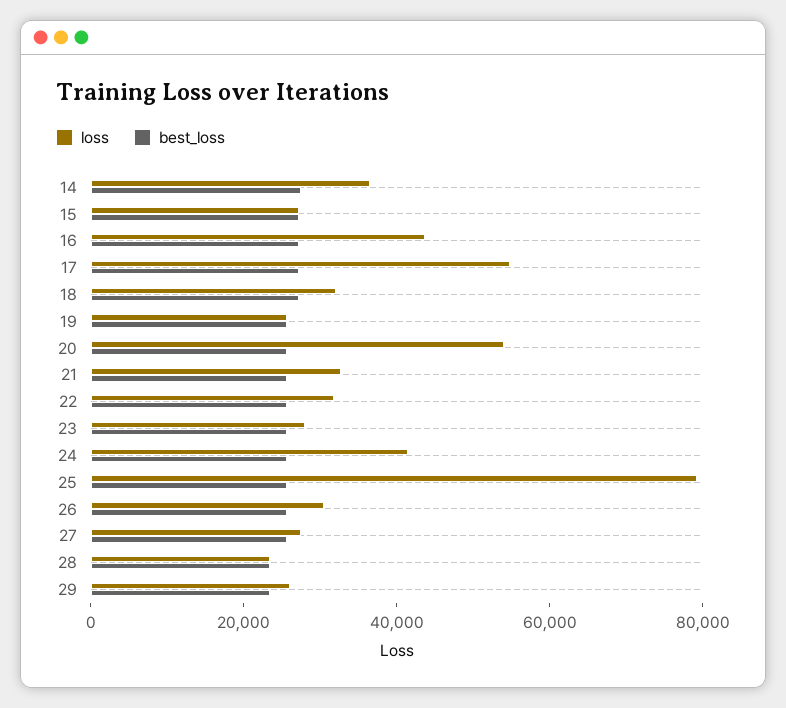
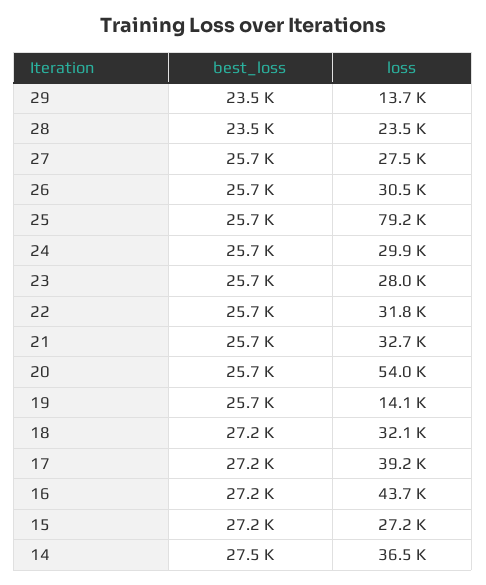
loss, 17: 55000 -> 39200
loss, 19: 25000 -> 14100
loss, 24: 40000 -> 29900
loss, 29: 25000 -> 13700

